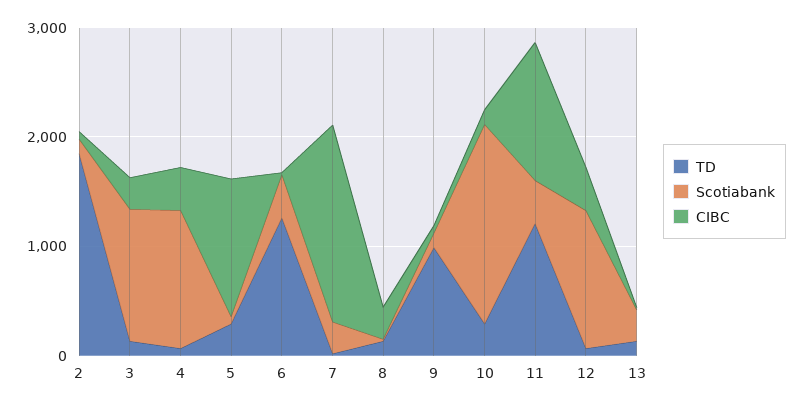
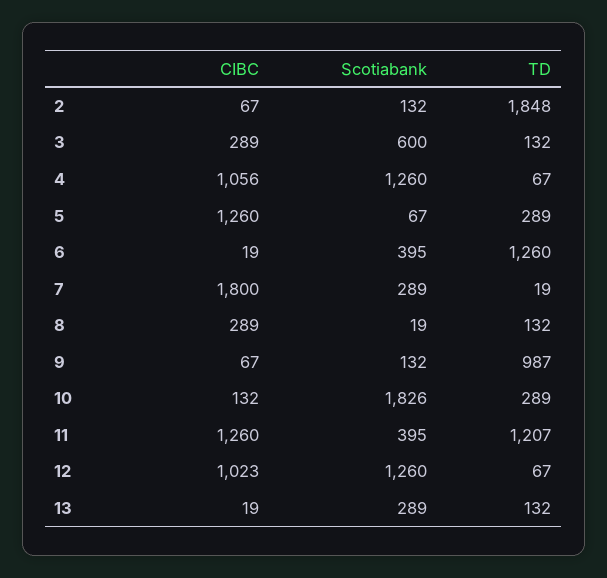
Scotiabank, 3: 1200 -> 600
CIBC, 4: 400 -> 1056
CIBC, 12: 400 -> 1023

